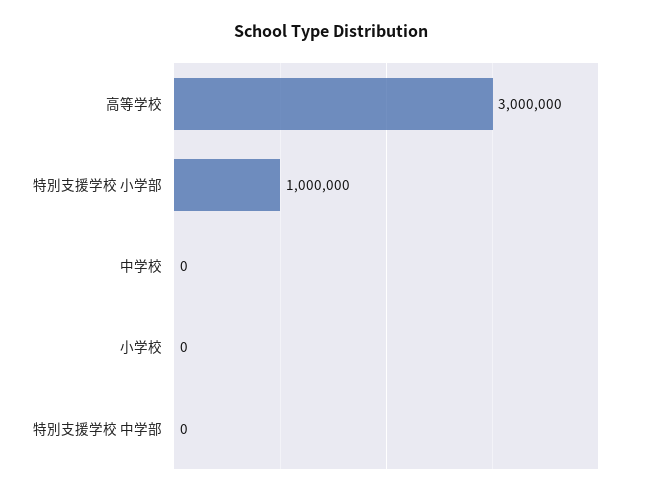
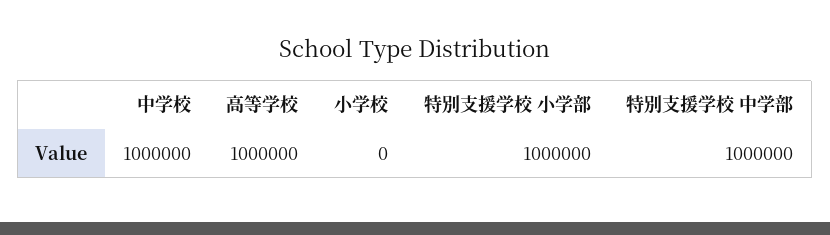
高等学校: 3000000 -> 1000000
中学校: 0 -> 1000000
特別支援学校 中学部: 0 -> 1000000

